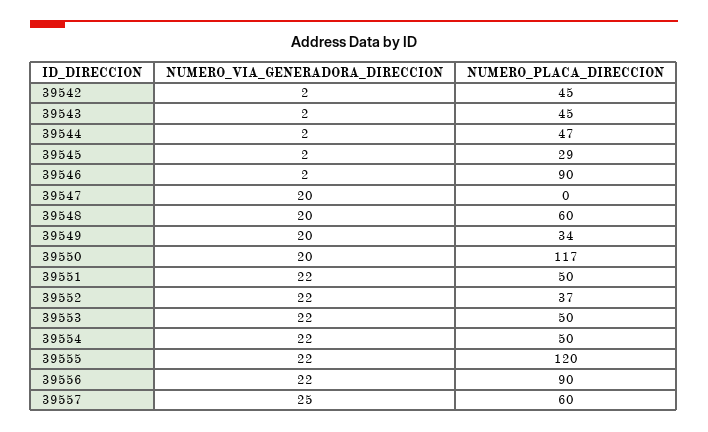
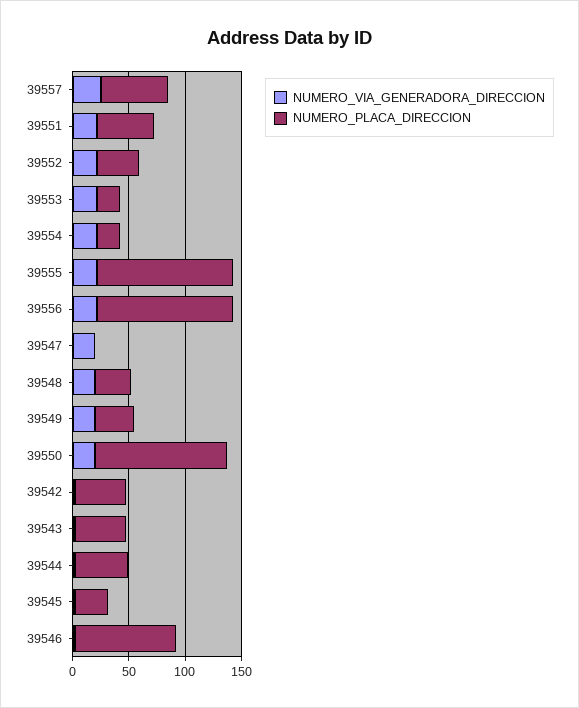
NUMERO_PLACA_DIRECCION, 39548: 60 -> 30
NUMERO_PLACA_DIRECCION, 39553: 50 -> 20
NUMERO_PLACA_DIRECCION, 39554: 50 -> 20
NUMERO_PLACA_DIRECCION, 39556: 90 -> 120

